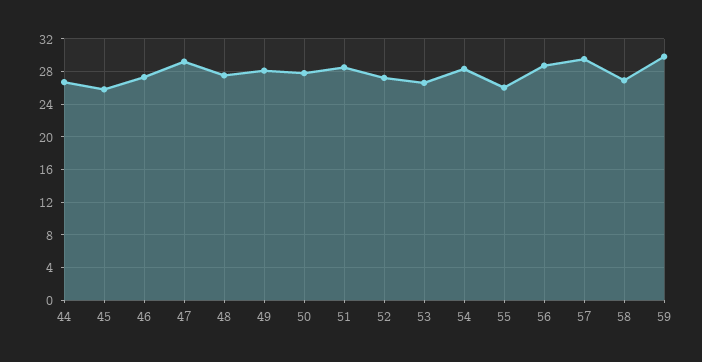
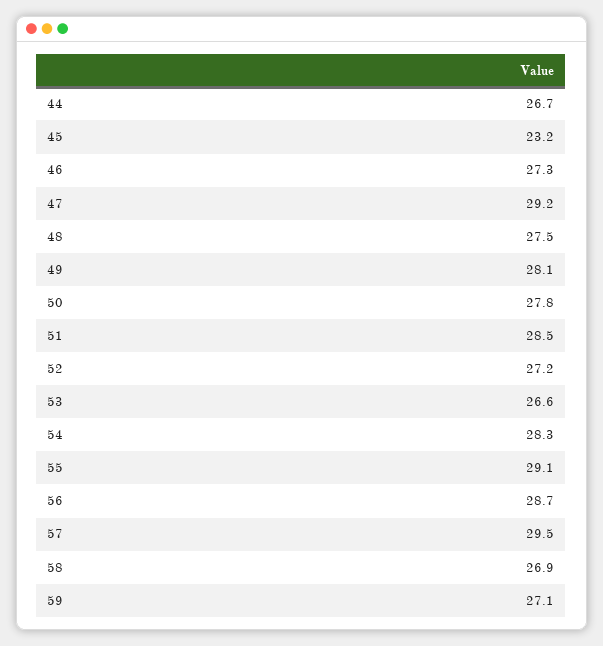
45: 26 -> 23.2
55: 26 -> 29.1
59: 30 -> 27.1

